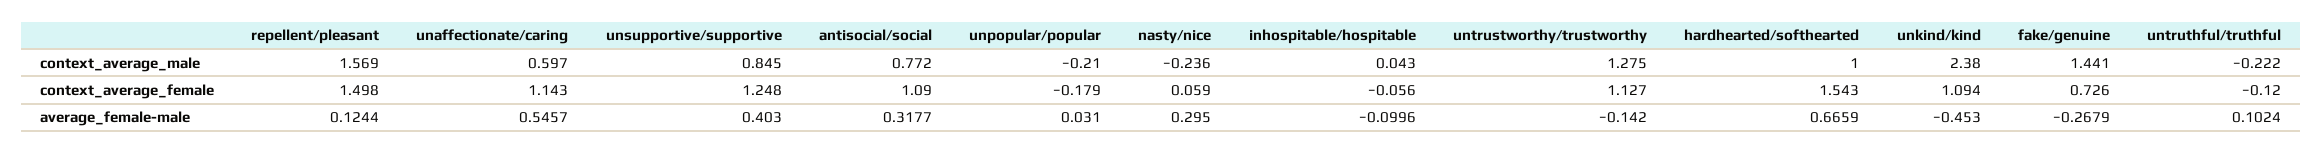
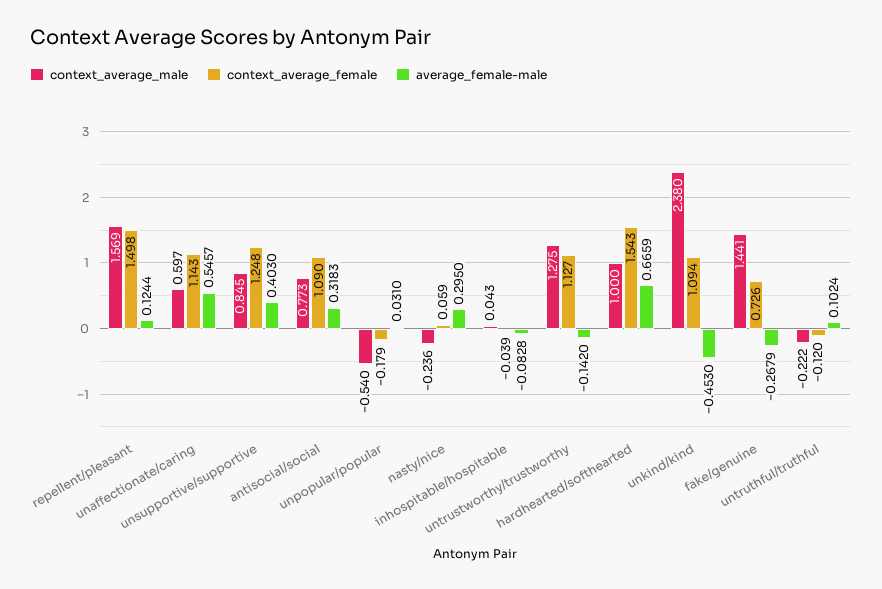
context_average_male, antisocial/social: 0.772 -> 0.773
context_average_male, unpopular/popular: -0.21 -> -0.54
context_average_female, inhospitable/hospitable: -0.056 -> -0.039
average_female-male, antisocial/social: 0.3177 -> 0.3183
average_female-male, inhospitable/hospitable: -0.0996 -> -0.0828

